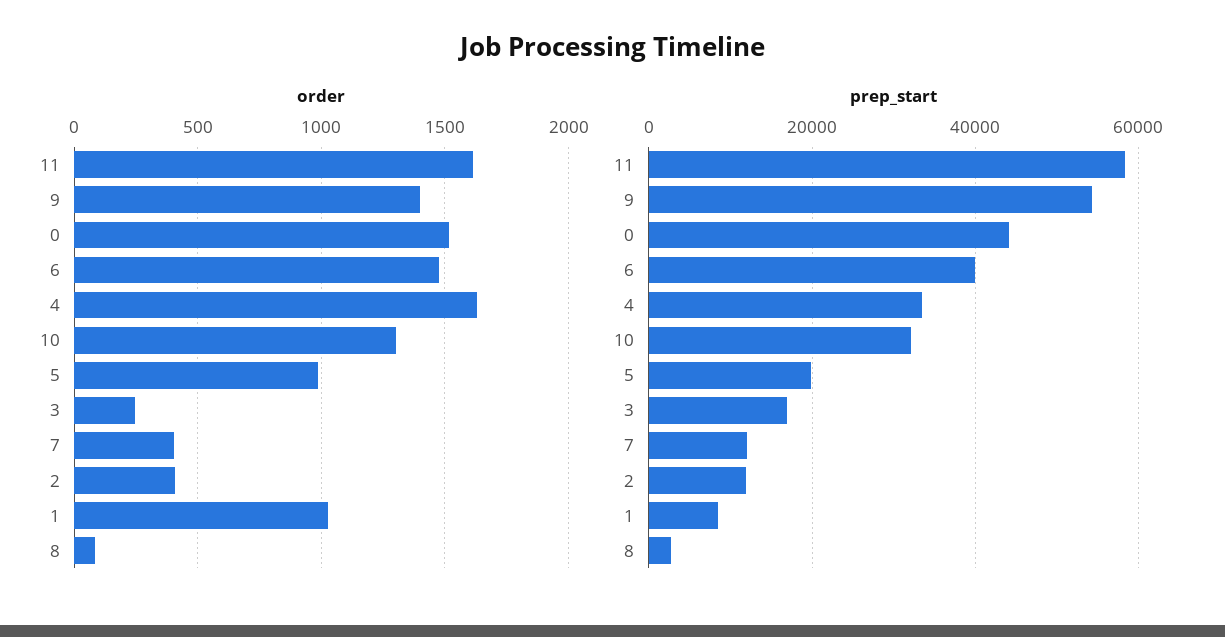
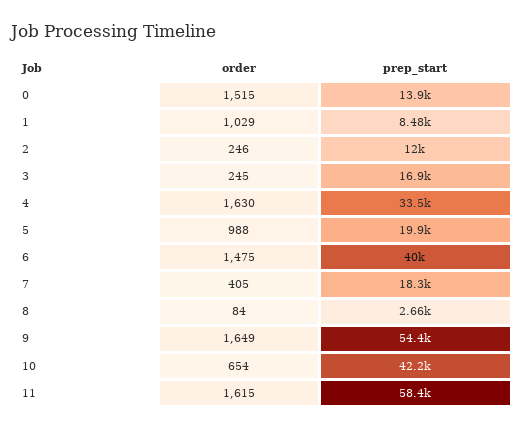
order, 9: 1400 -> 1649
order, 10: 1300 -> 654
order, 2: 400 -> 246
prep_start, 0: 44000 -> 13900
prep_start, 10: 32000 -> 42200
prep_start, 7: 12000 -> 18300

